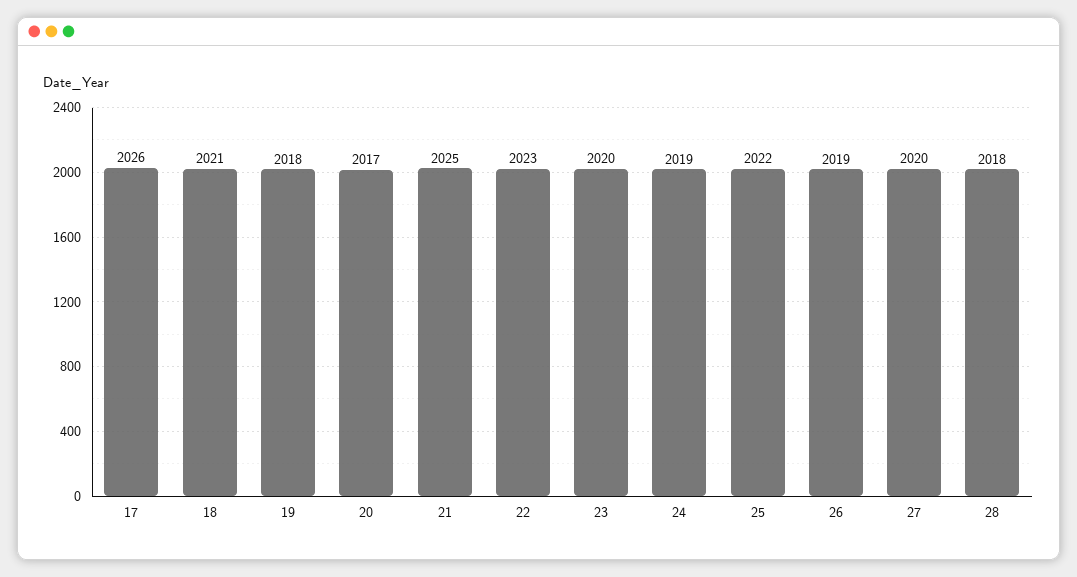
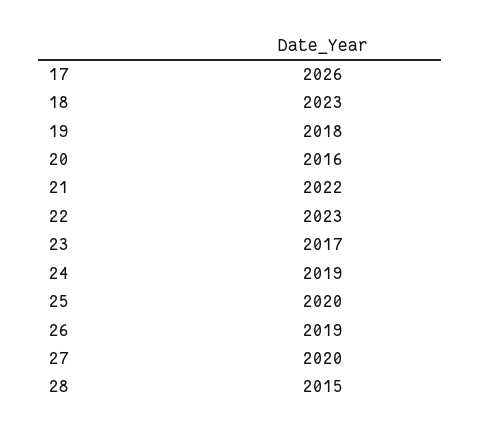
18: 2021 -> 2023
20: 2017 -> 2016
21: 2025 -> 2022
23: 2020 -> 2017
25: 2022 -> 2020
28: 2018 -> 2015

